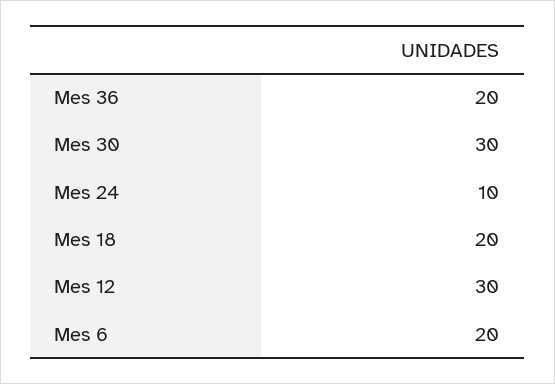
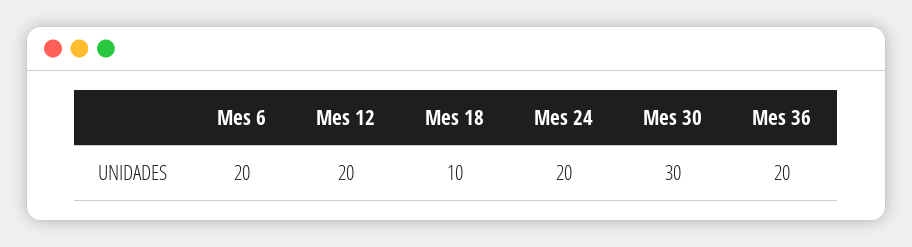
Mes 24: 10 -> 20
Mes 18: 20 -> 10
Mes 12: 30 -> 20

